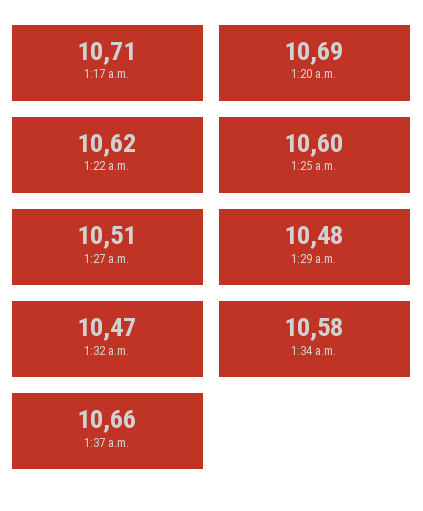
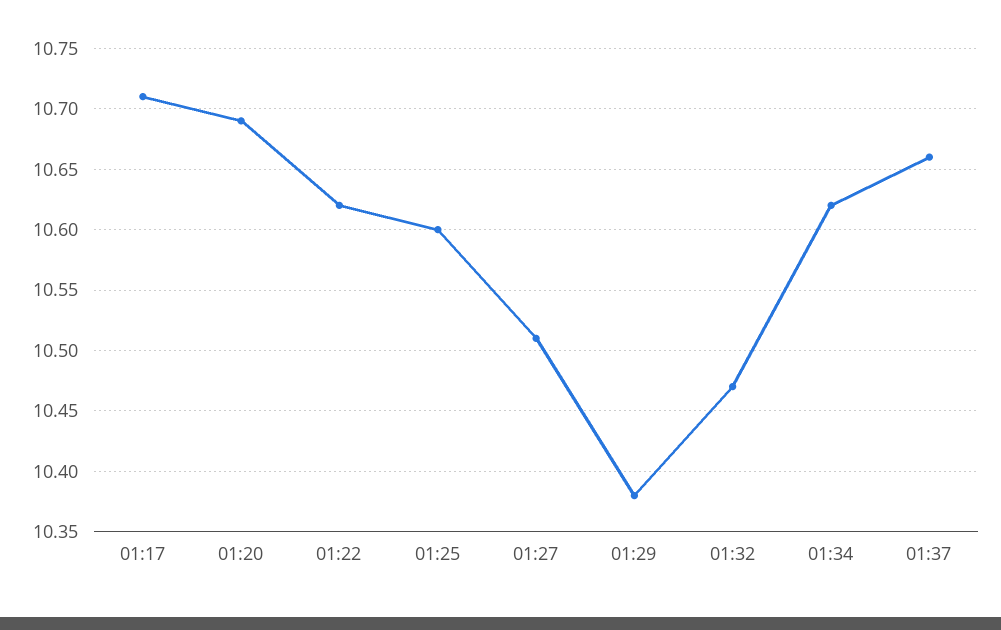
1:29 a.m.: 10.48 -> 10.38
1:34 a.m.: 10.58 -> 10.62

